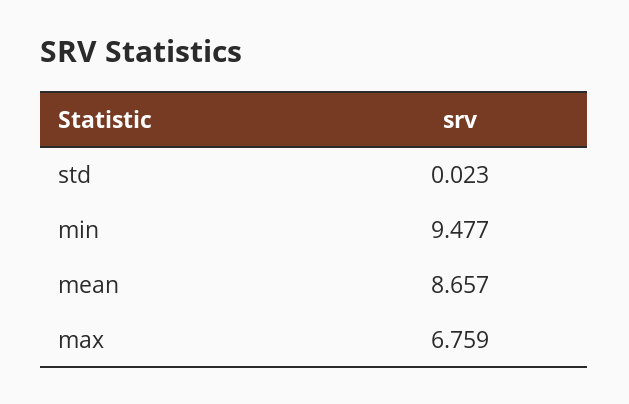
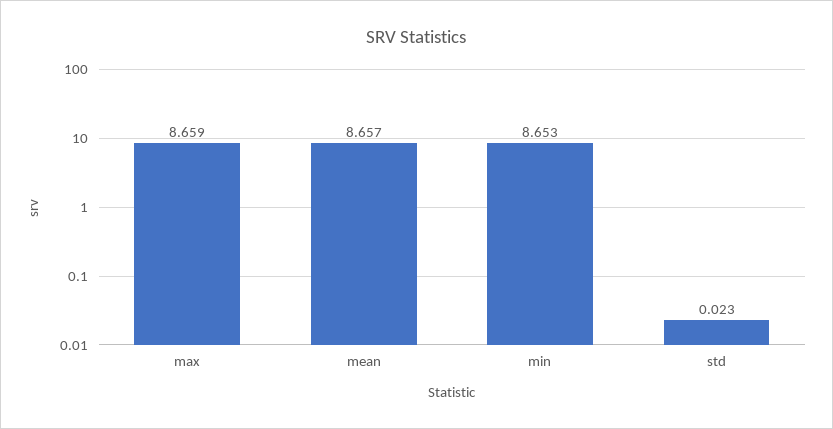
min: 9.477 -> 8.653
max: 6.759 -> 8.659

